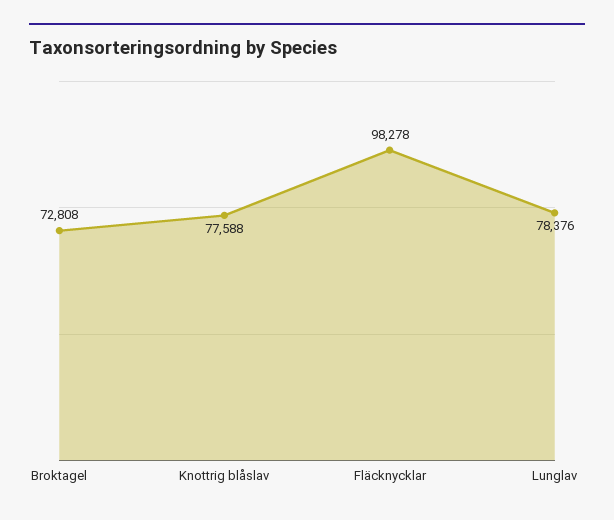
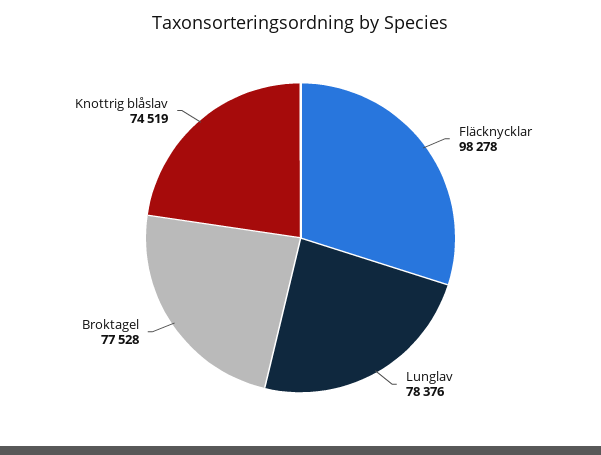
Broktagel: 72808 -> 77528
Knottrig blåslav: 77588 -> 74519

